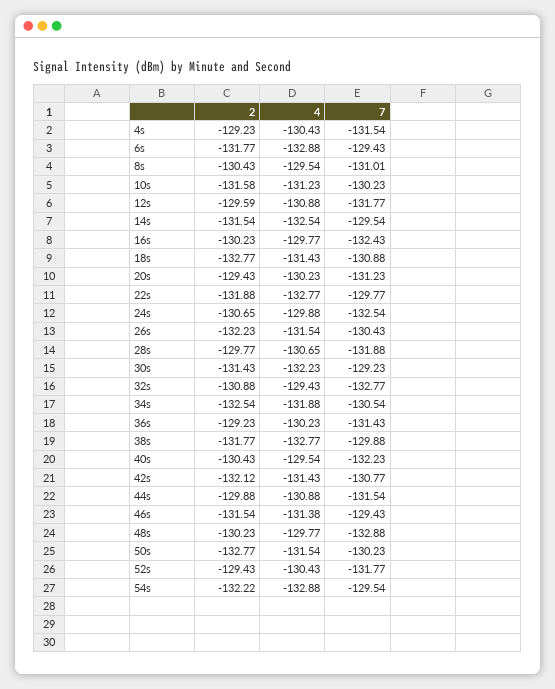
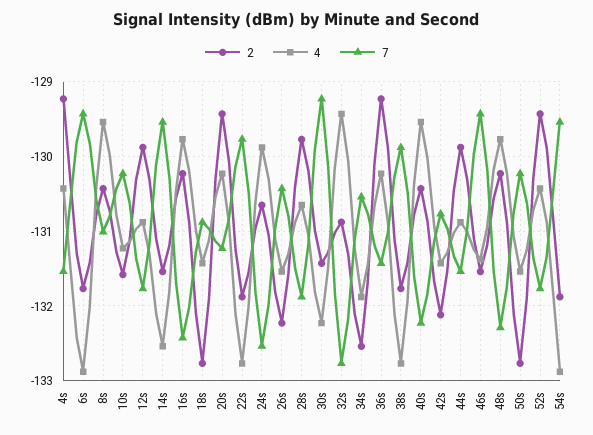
2, 12s: -129.59 -> -129.9
7, 48s: -132.88 -> -132.3
2, 54s: -132.22 -> -131.9

